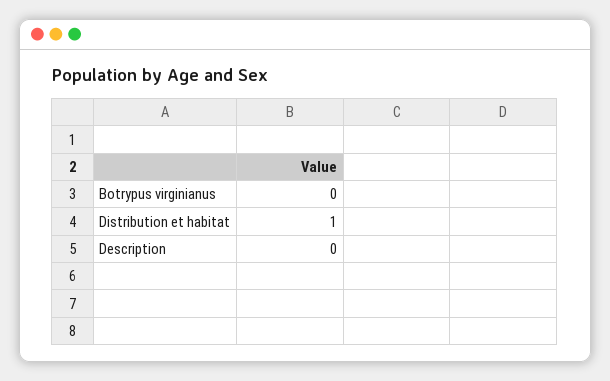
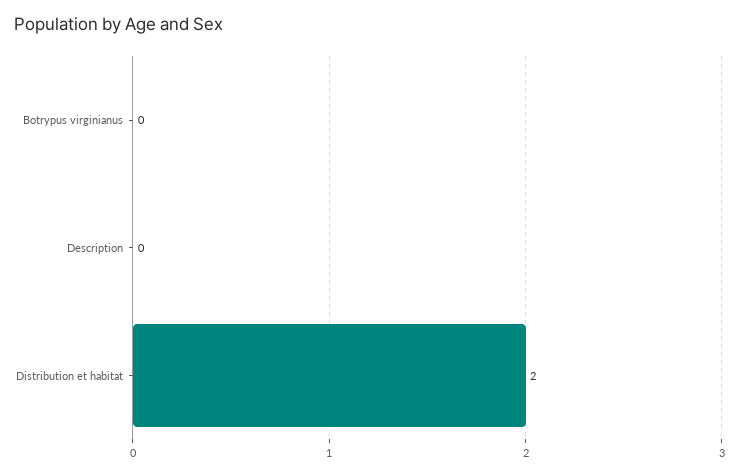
Distribution et habitat: 1 -> 2

